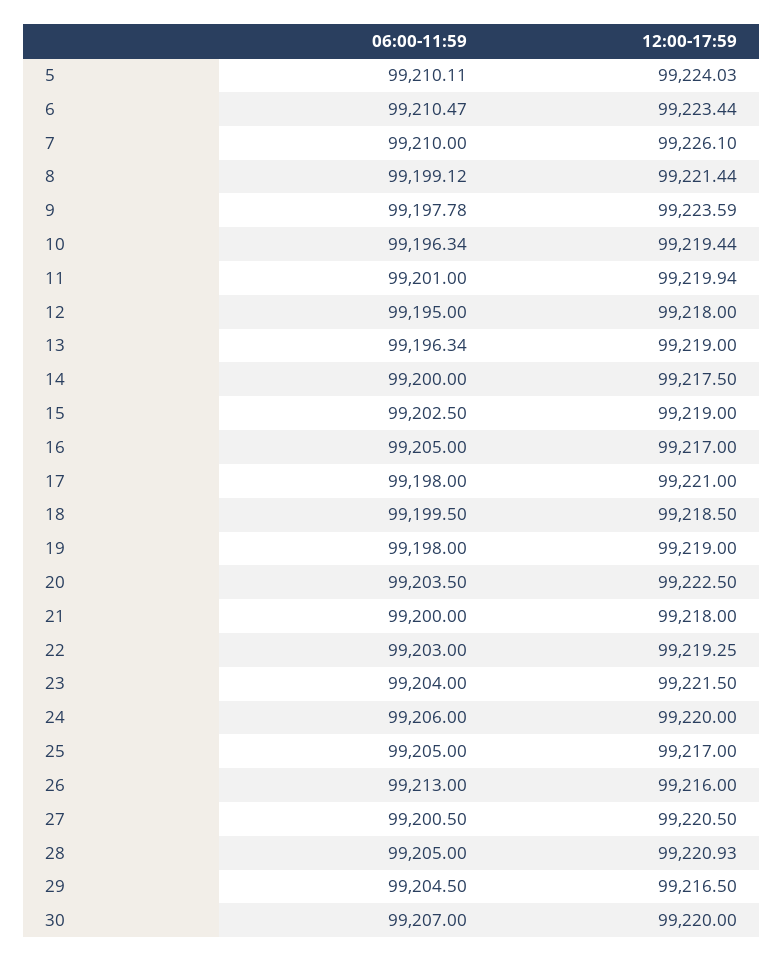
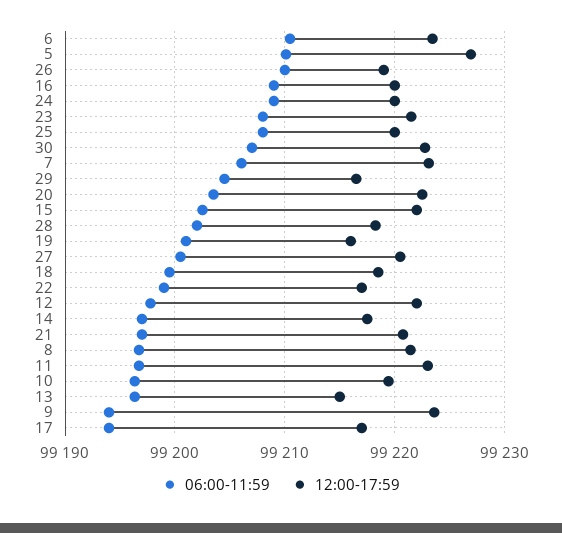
12:00-17:59, 5: 99224.03 -> 99227
06:00-11:59, 7: 99210 -> 99206
12:00-17:59, 7: 99226.1 -> 99223
06:00-11:59, 8: 99199.12 -> 99197
06:00-11:59, 9: 99197.78 -> 99194
06:00-11:59, 11: 99201 -> 99197
12:00-17:59, 11: 99219.94 -> 99223
06:00-11:59, 12: 99195 -> 99198
12:00-17:59, 12: 99218 -> 99222
12:00-17:59, 13: 99219 -> 99215
06:00-11:59, 14: 99200 -> 99197
12:00-17:59, 15: 99219 -> 99222
06:00-11:59, 16: 99205 -> 99209
12:00-17:59, 16: 99217 -> 99220
06:00-11:59, 17: 99198 -> 99194
12:00-17:59, 17: 99221 -> 99217
06:00-11:59, 19: 99198 -> 99201
12:00-17:59, 19: 99219 -> 99216
06:00-11:59, 21: 99200 -> 99197
12:00-17:59, 21: 99218 -> 99221
06:00-11:59, 22: 99203 -> 99199
12:00-17:59, 22: 99219.25 -> 99217
06:00-11:59, 23: 99204 -> 99208
06:00-11:59, 24: 99206 -> 99209
06:00-11:59, 25: 99205 -> 99208
12:00-17:59, 25: 99217 -> 99220
06:00-11:59, 26: 99213 -> 99210
12:00-17:59, 26: 99216 -> 99219
06:00-11:59, 28: 99205 -> 99202
12:00-17:59, 28: 99220.93 -> 99218
12:00-17:59, 30: 99220 -> 99223

